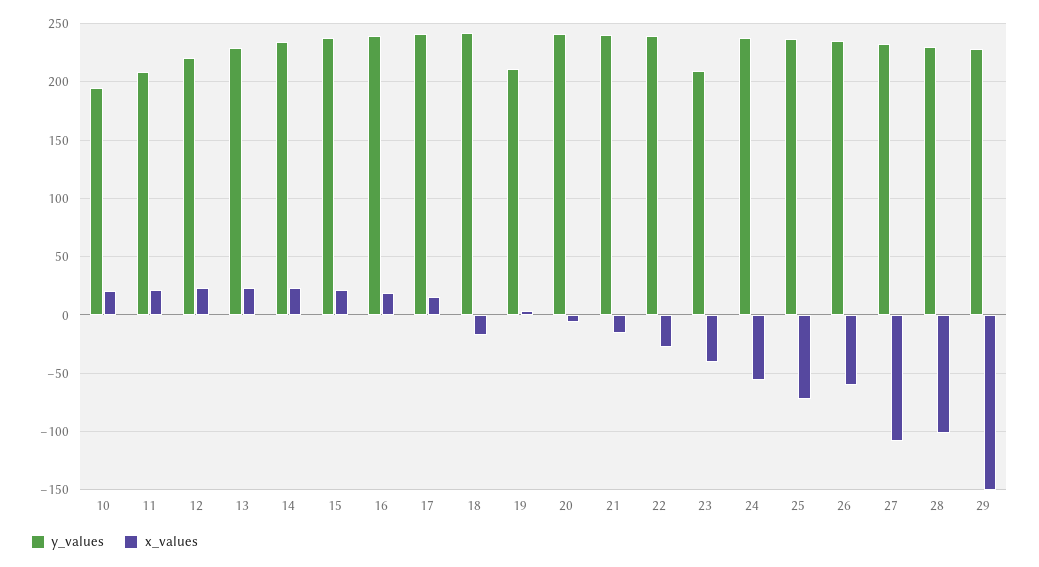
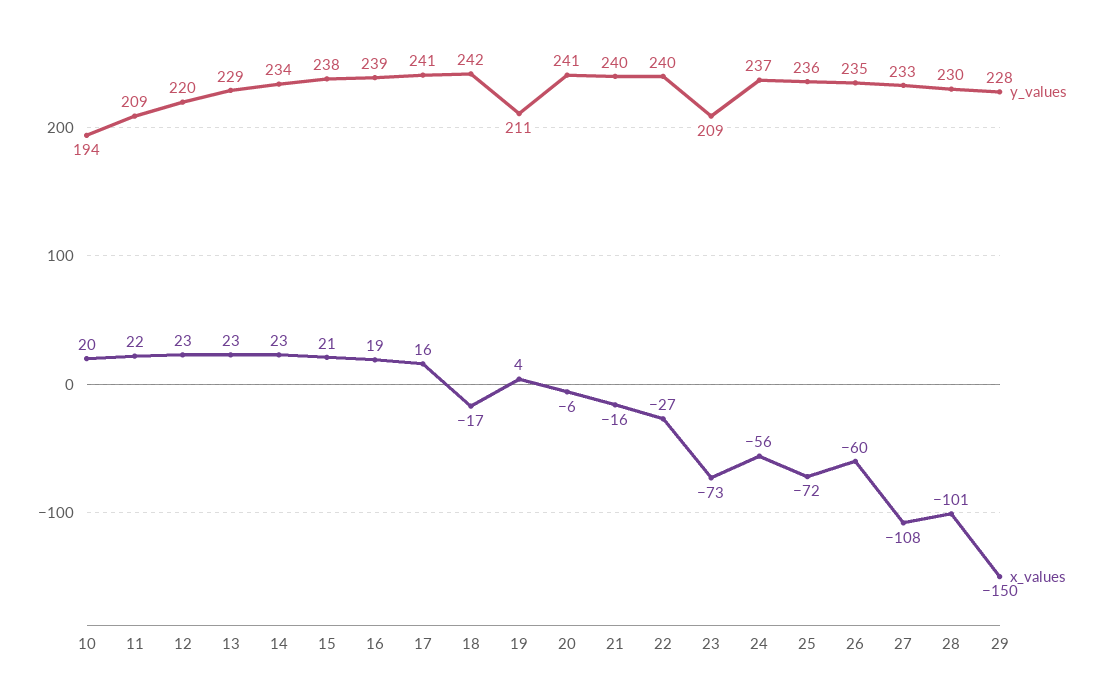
x_values, 23: -40 -> -73

